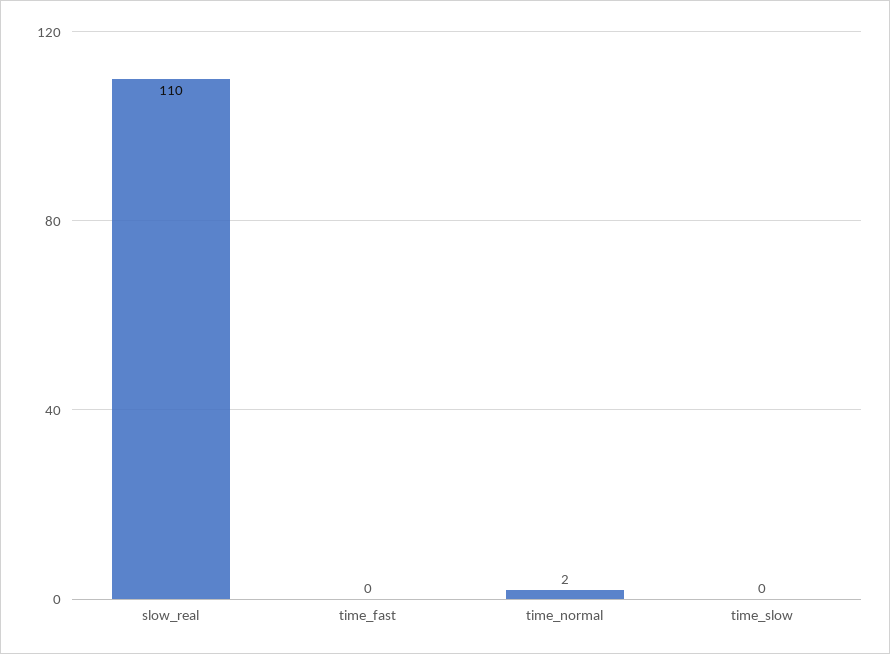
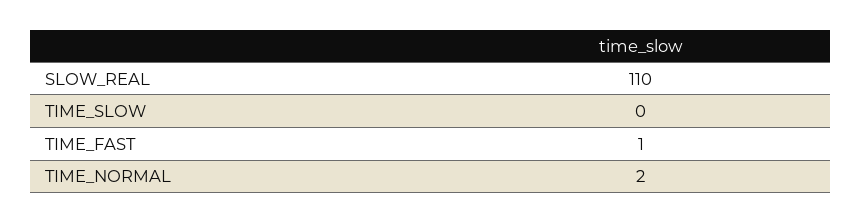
time_fast: 0 -> 1

